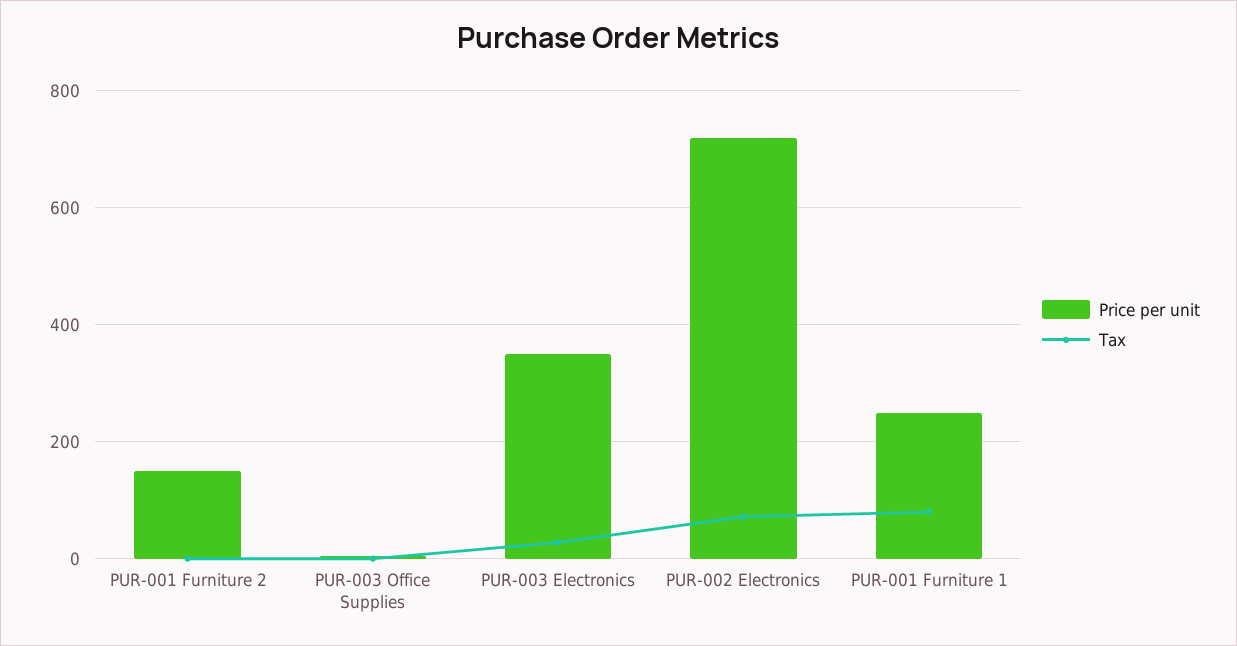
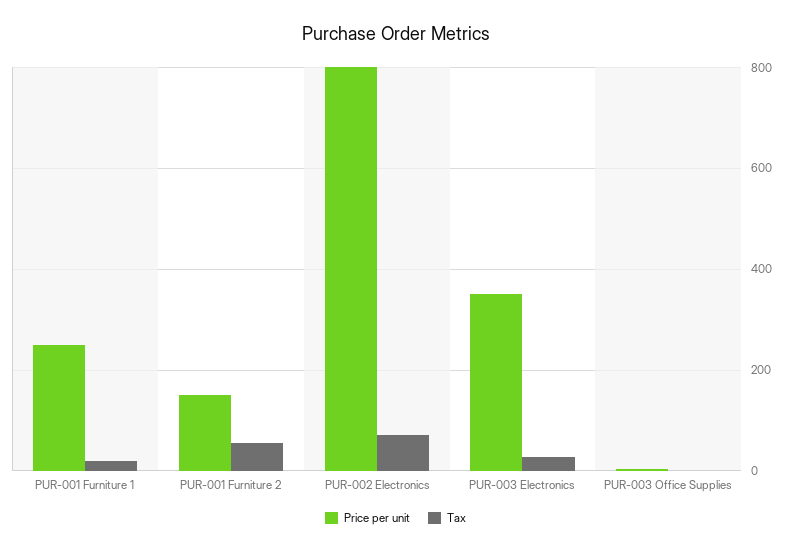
Tax, PUR-001 Furniture 2: 0 -> 60
Price per unit, PUR-002 Electronics: 720 -> 800
Tax, PUR-001 Furniture 1: 80 -> 20

